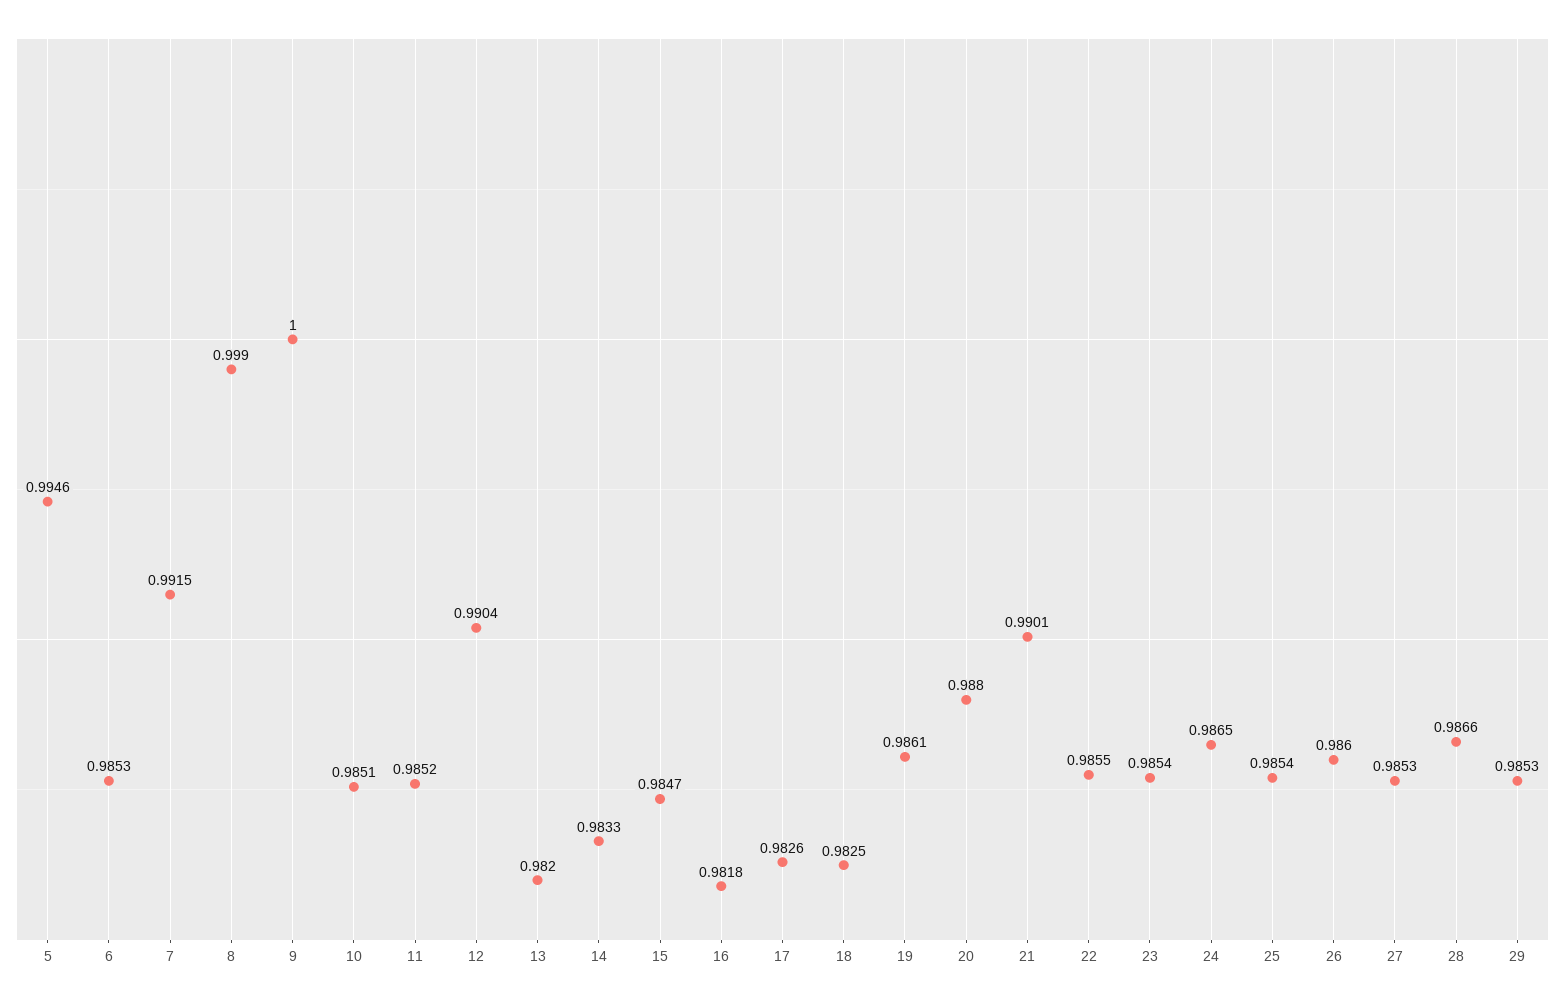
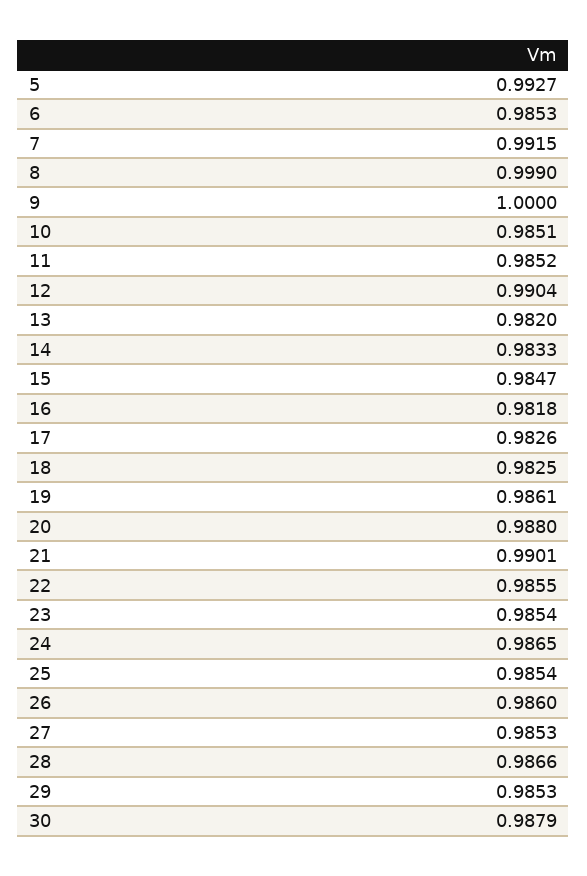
5: 0.9946 -> 0.9927
30: none -> 0.9879

